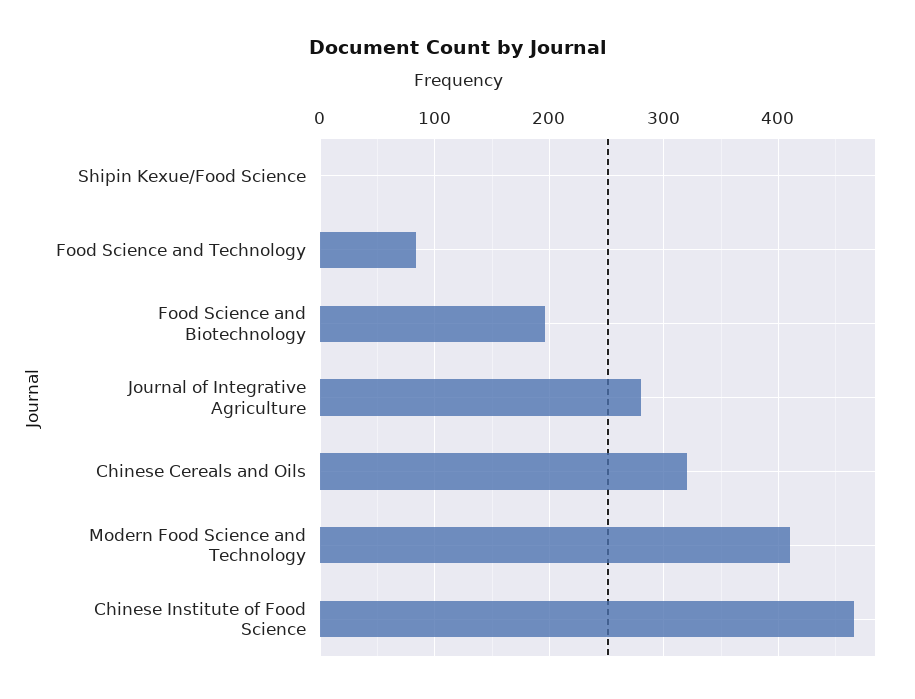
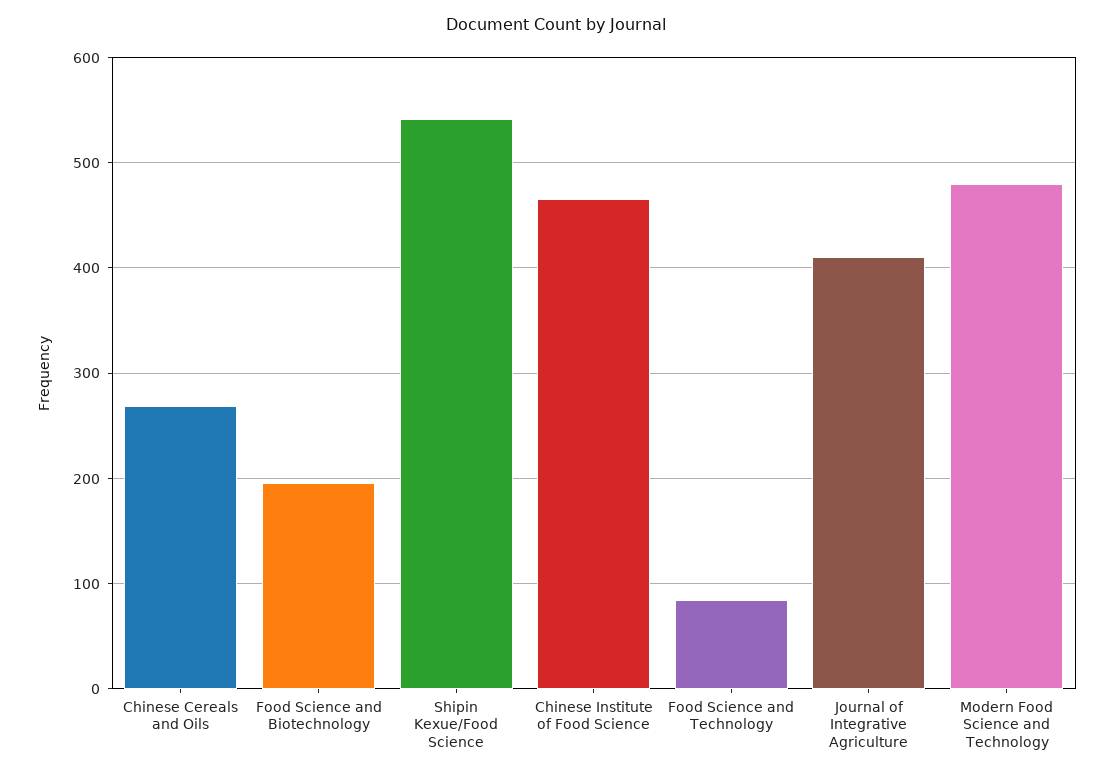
Shipin Kexue/Food Science: 0 -> 540
Journal of Integrative Agriculture: 280 -> 410
Chinese Cereals and Oils: 320 -> 270
Modern Food Science and Technology: 410 -> 480

